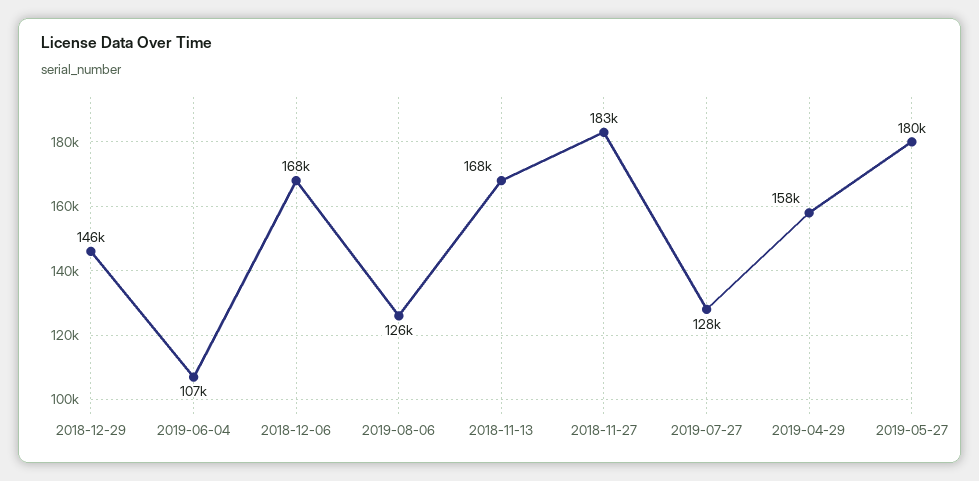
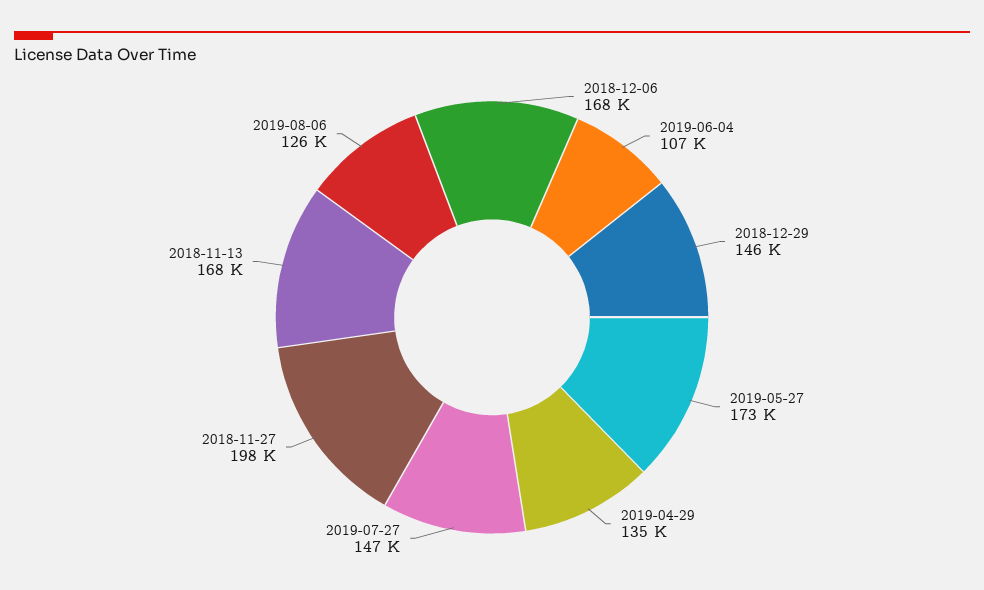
2018-11-27: 183000 -> 198000
2019-07-27: 128000 -> 147000
2019-04-29: 158000 -> 135000
2019-05-27: 180000 -> 173000

